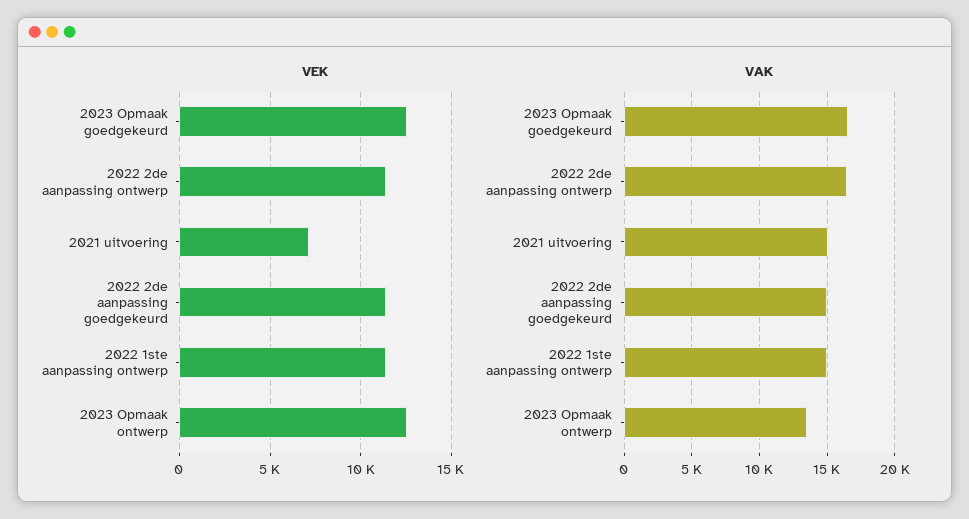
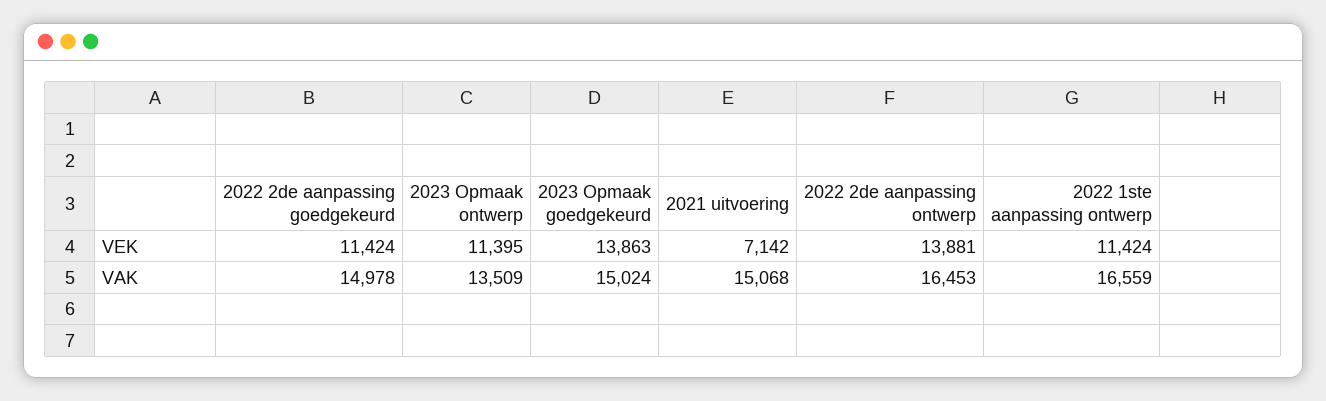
VEK, 2023 Opmaak goedgekeurd: 12500 -> 13863
VEK, 2022 2de aanpassing ontwerp: 11500 -> 13881
VEK, 2023 Opmaak ontwerp: 12500 -> 11395
VAK, 2023 Opmaak goedgekeurd: 16500 -> 15024
VAK, 2022 1ste aanpassing ontwerp: 15000 -> 16559

